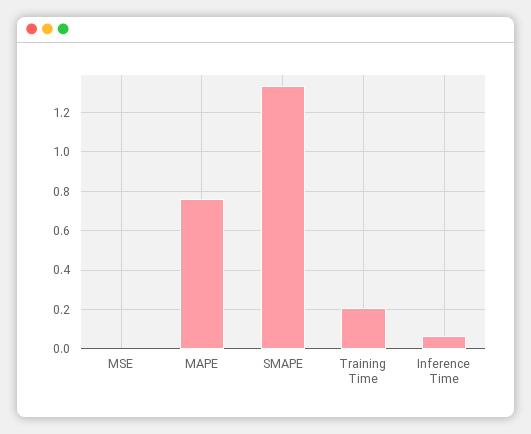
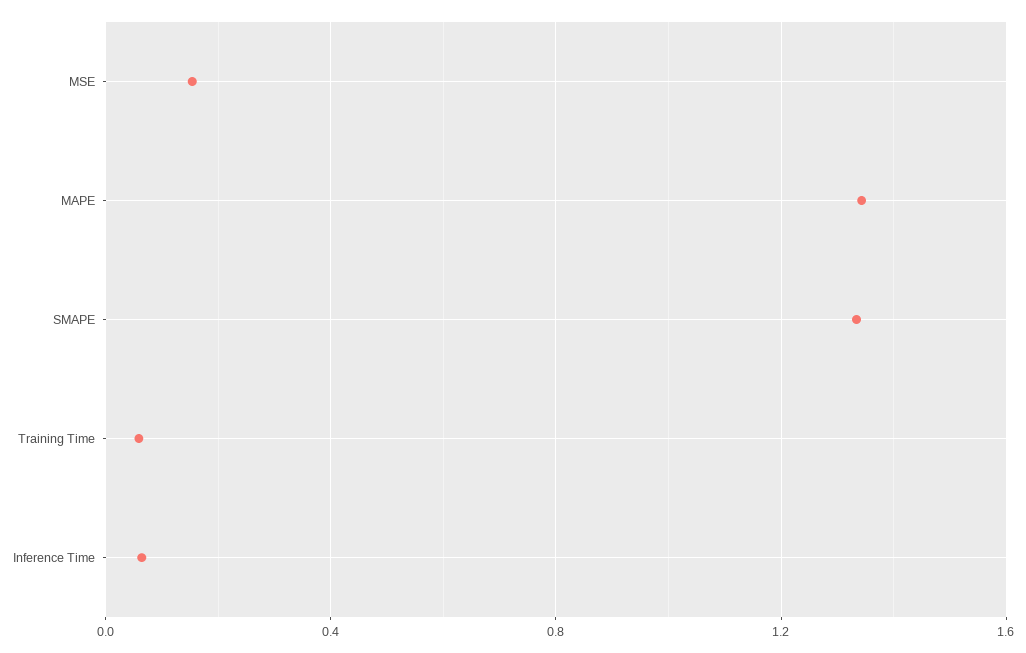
MSE: 0 -> 0.15
MAPE: 0.75 -> 1.35
Training Time: 0.2 -> 0.05

